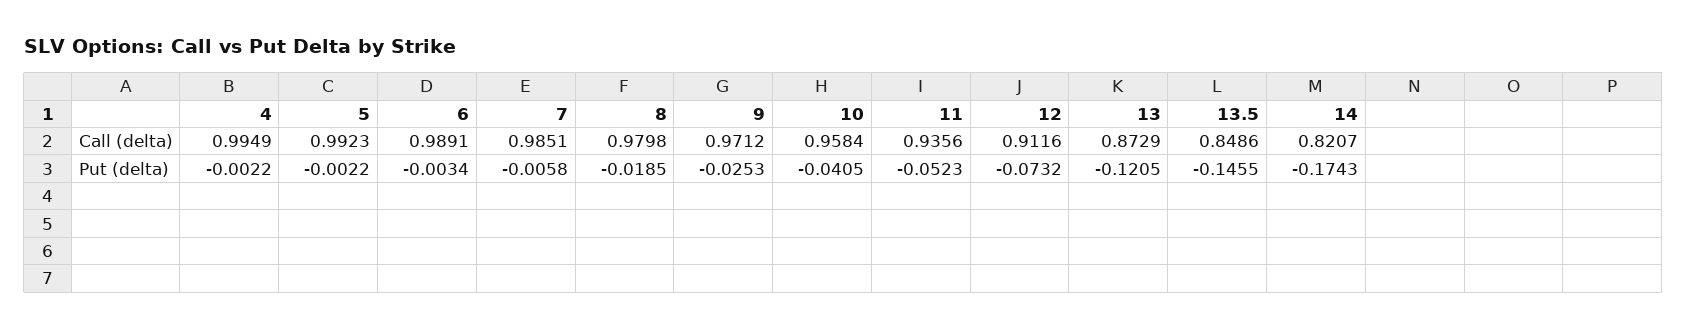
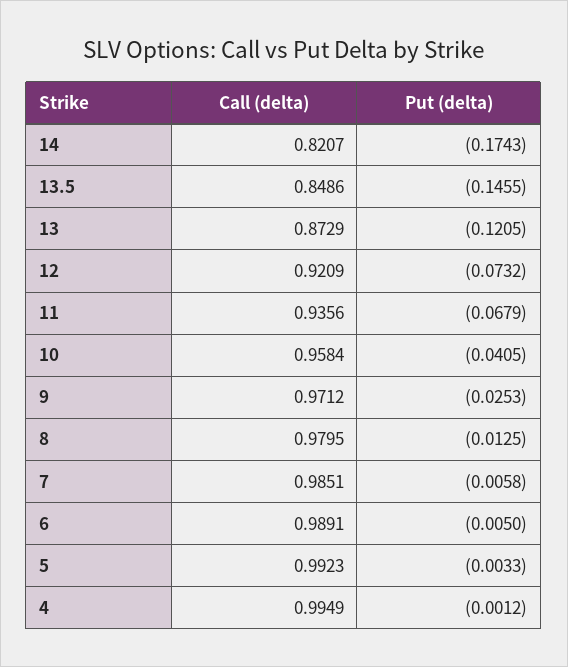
8, Call (delta): 0.9798 -> 0.9795
12, Call (delta): 0.9116 -> 0.9209
4, Put (delta): -0.0022 -> -0.0012
5, Put (delta): -0.0022 -> -0.0033
6, Put (delta): -0.0034 -> -0.005
8, Put (delta): -0.0185 -> -0.0125
11, Put (delta): -0.0523 -> -0.0679

